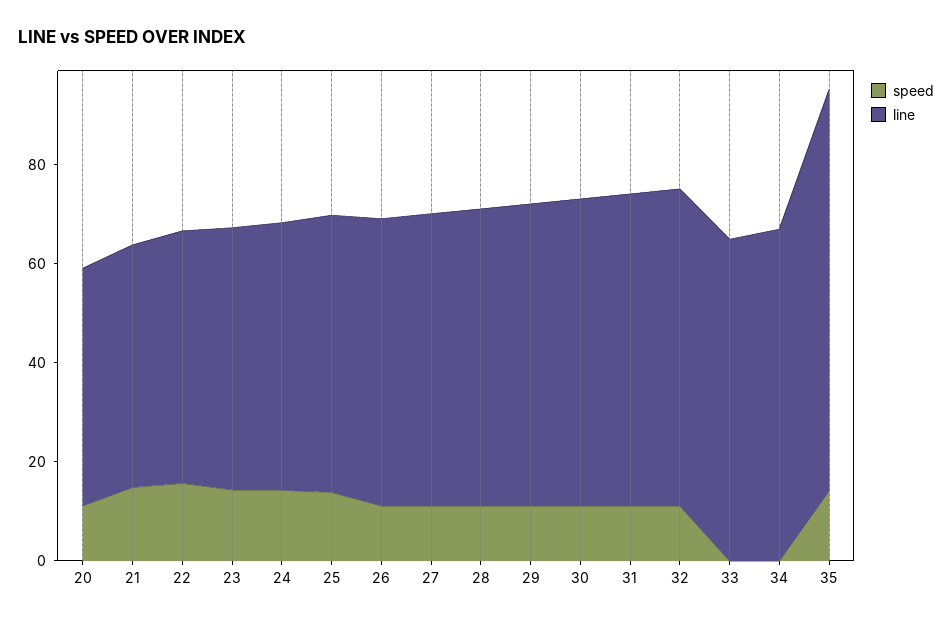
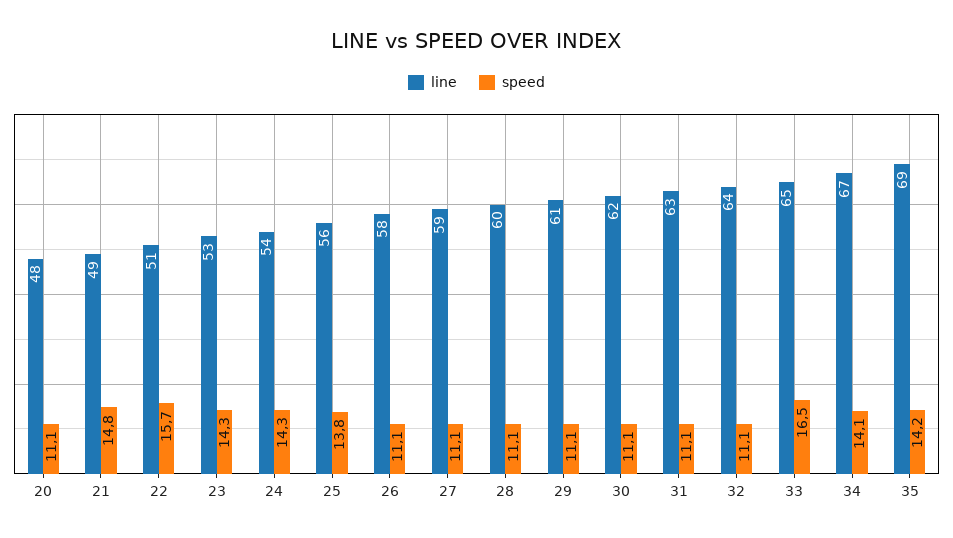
speed, 33: 0 -> 16.5
speed, 34: 0 -> 14.1
line, 35: 80 -> 69

